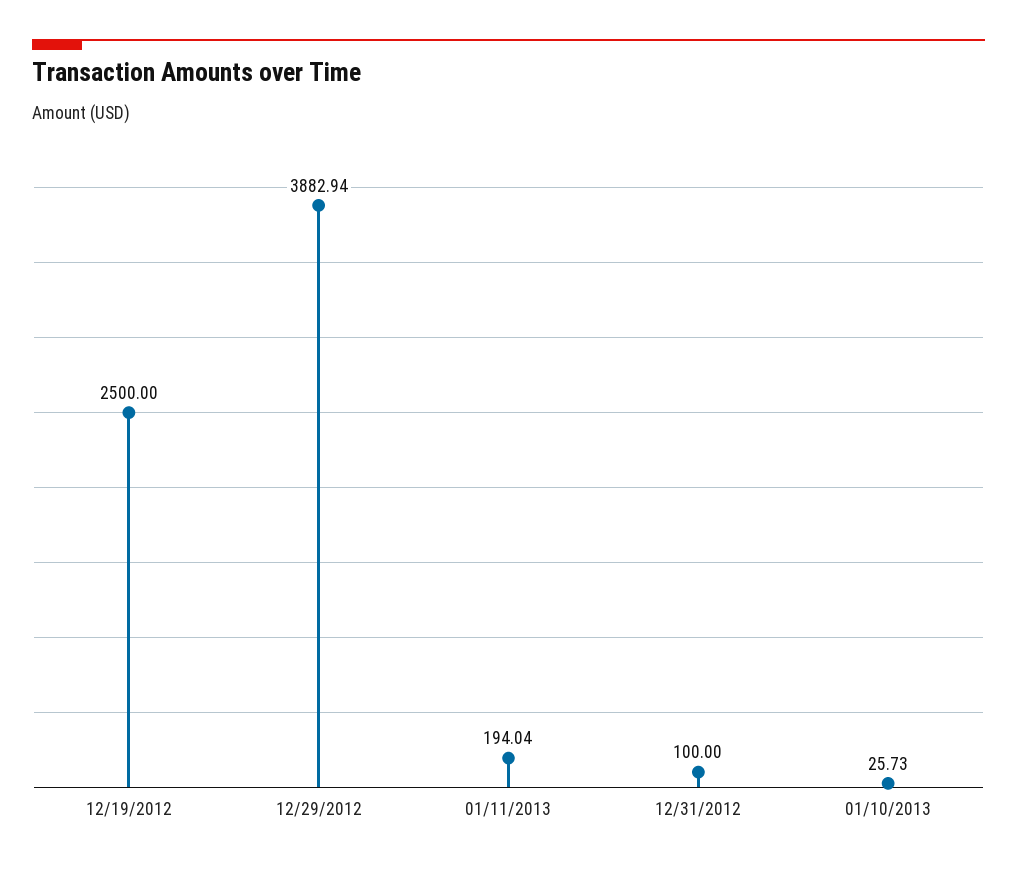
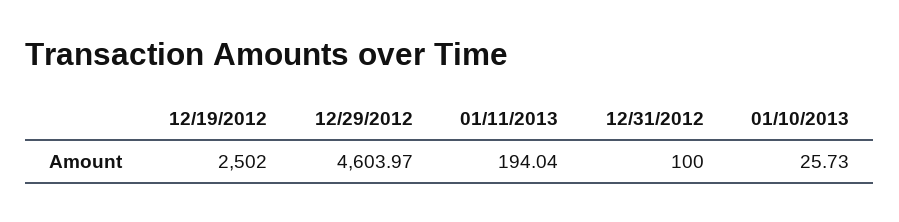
12/19/2012: 2500 -> 2502
12/29/2012: 3882.94 -> 4603.97

